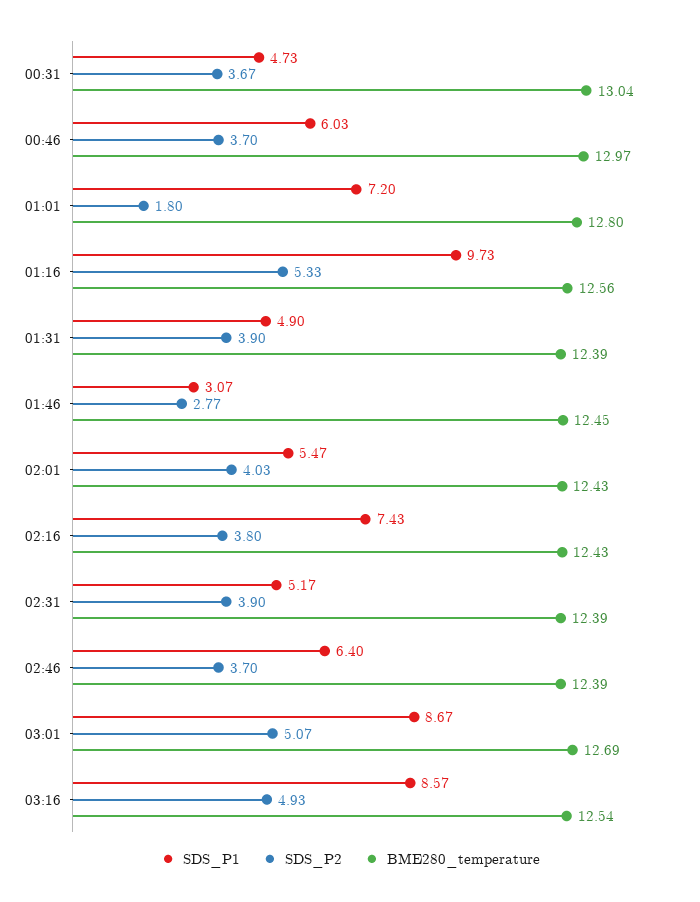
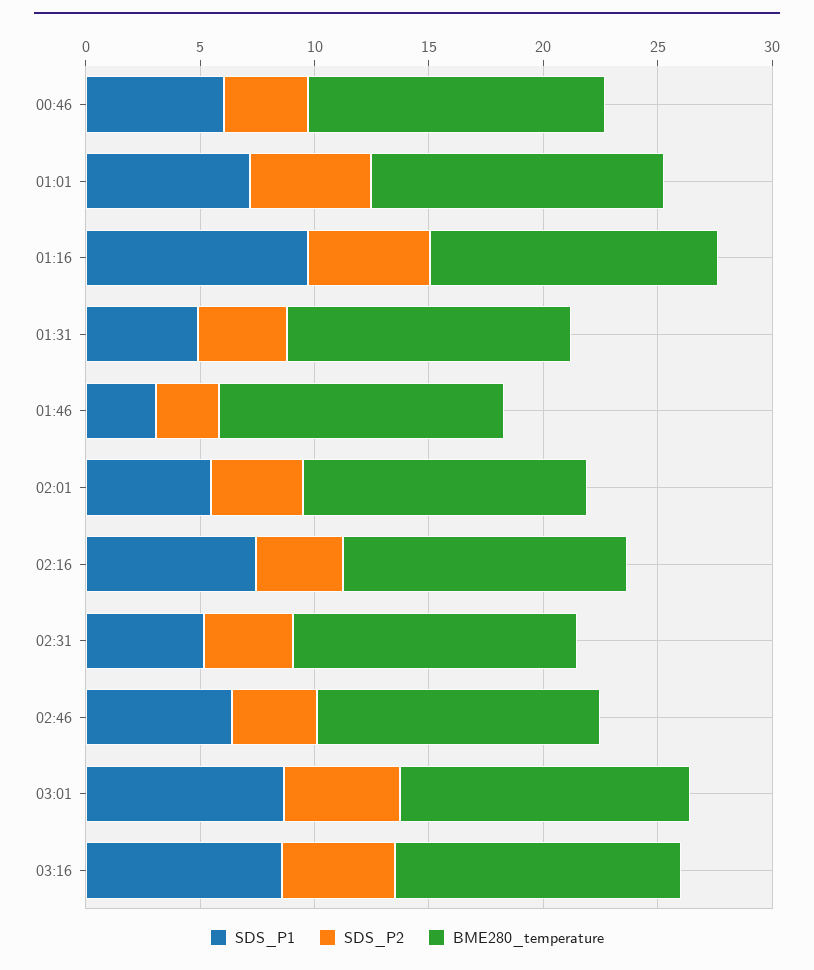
SDS_P1, 00:31: 4.73 -> none
SDS_P2, 00:31: 3.67 -> none
BME280_temperature, 00:31: 13.04 -> none
SDS_P2, 01:01: 1.8 -> 5

